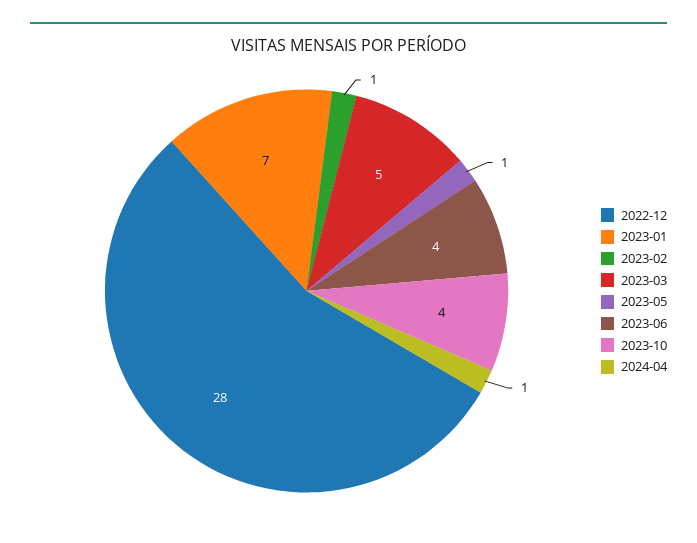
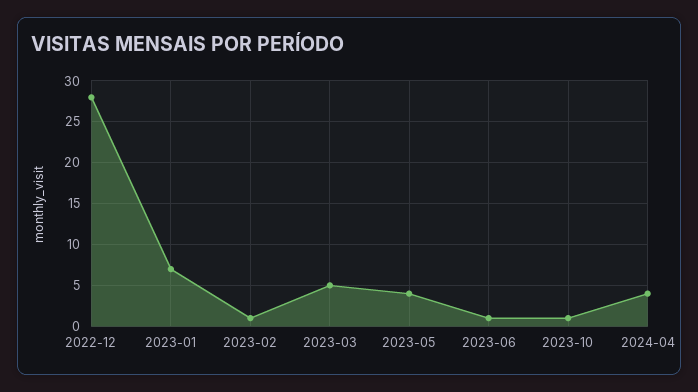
2023-05: 1 -> 4
2023-06: 4 -> 1
2023-10: 4 -> 1
2024-04: 1 -> 4

